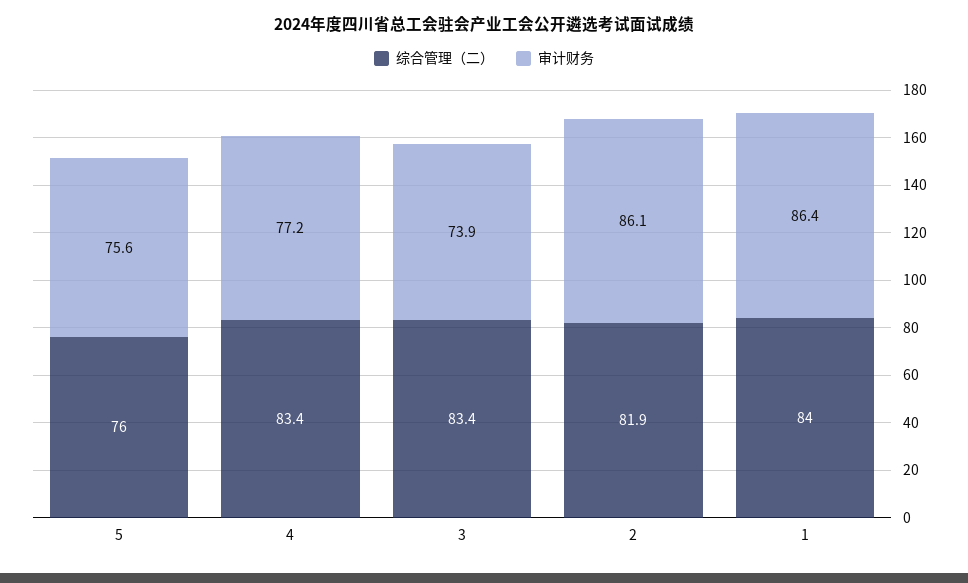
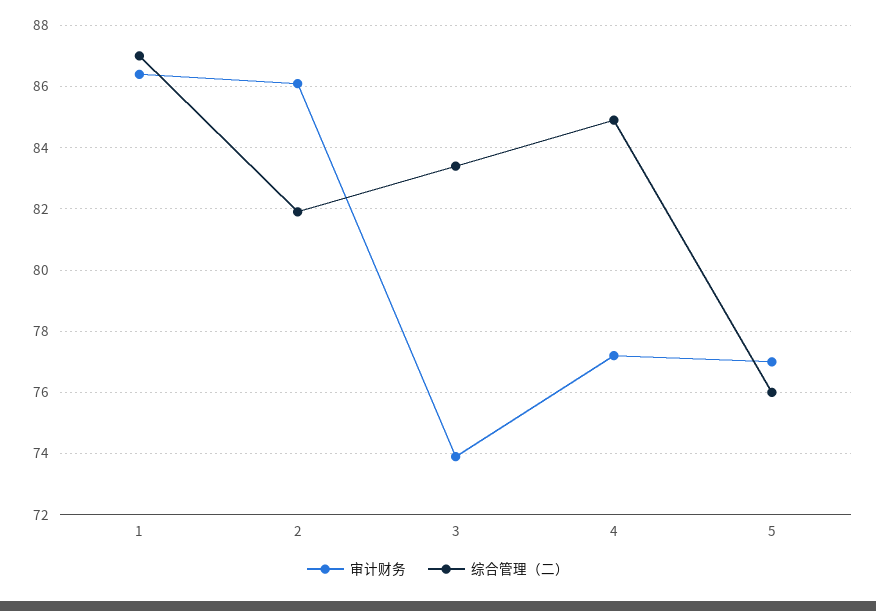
审计财务, 5: 75.6 -> 77
综合管理（二）, 4: 83.4 -> 85
综合管理（二）, 1: 84 -> 87

